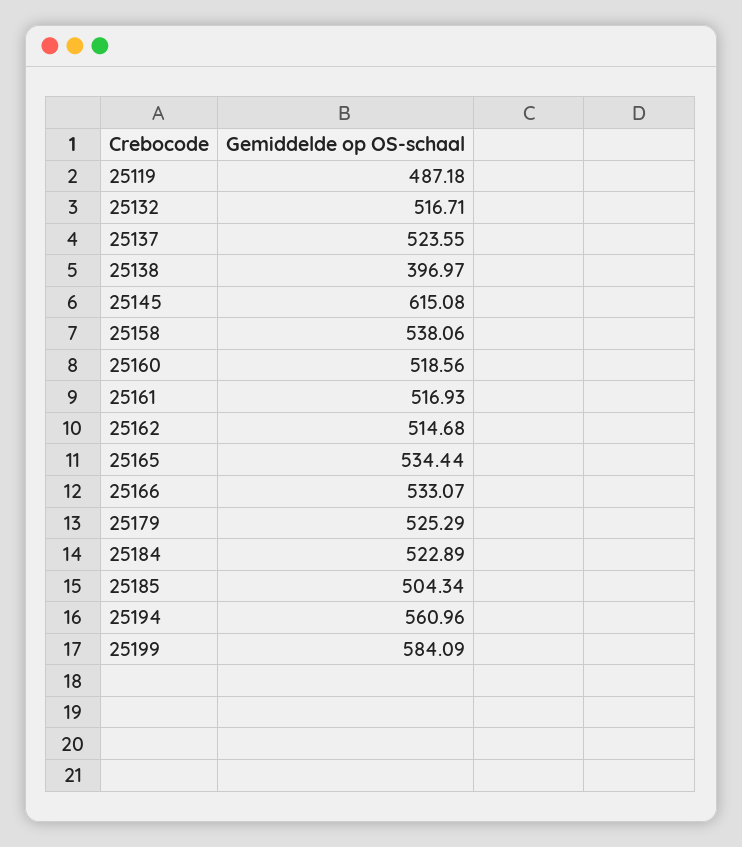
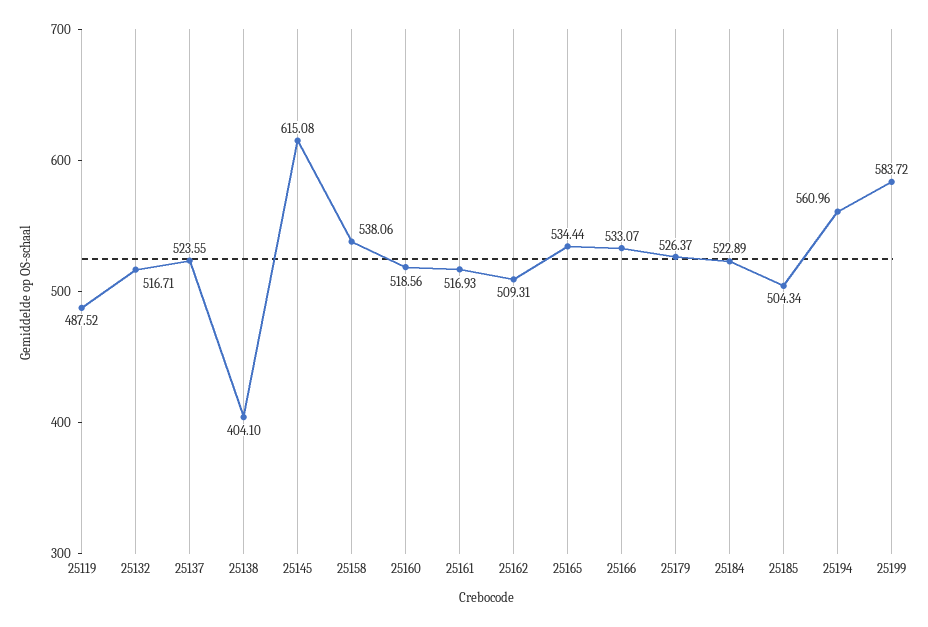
25119: 487.18 -> 487.52
25138: 396.97 -> 404.1
25162: 514.68 -> 509.31
25179: 525.29 -> 526.37
25199: 584.09 -> 583.72

